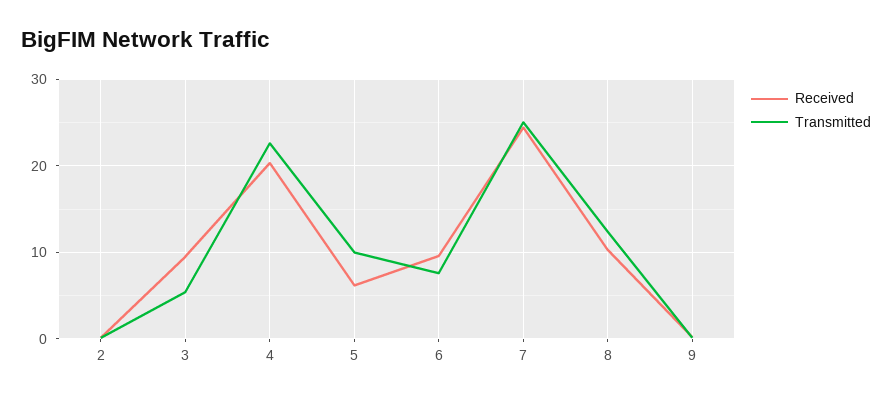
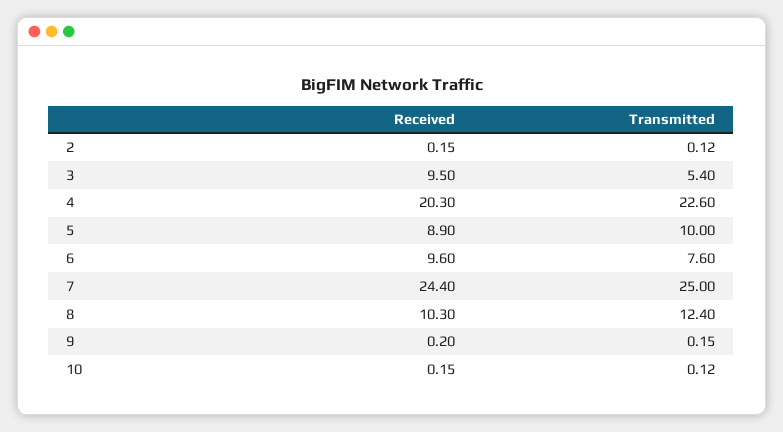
Received, 5: 6 -> 8.9
Received, 10: none -> 0.15
Transmitted, 10: none -> 0.12

